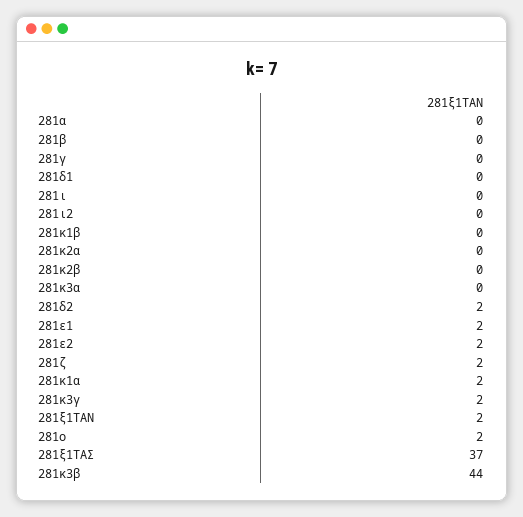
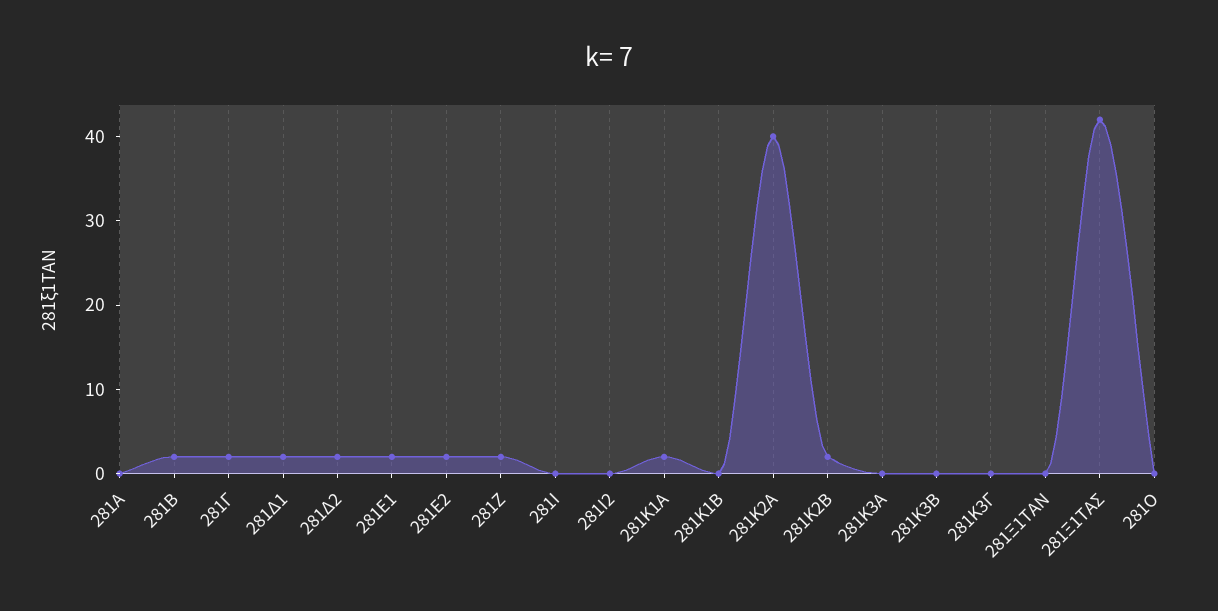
281β: 0 -> 2
281γ: 0 -> 2
281δ1: 0 -> 2
281κ2α: 0 -> 40
281κ2β: 0 -> 2
281κ3γ: 2 -> 0
281ξ1ΤΑΝ: 2 -> 0
281ο: 2 -> 0
281ξ1ΤΑΣ: 37 -> 42
281κ3β: 44 -> 0

